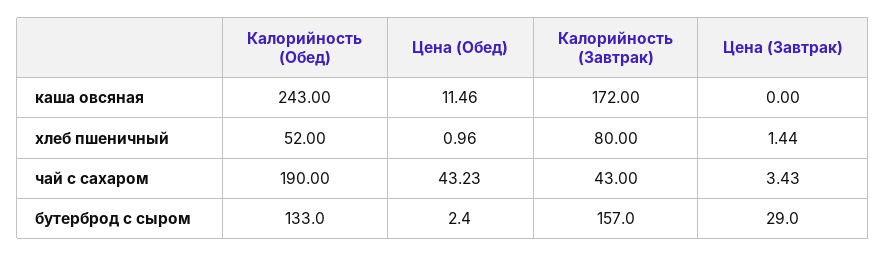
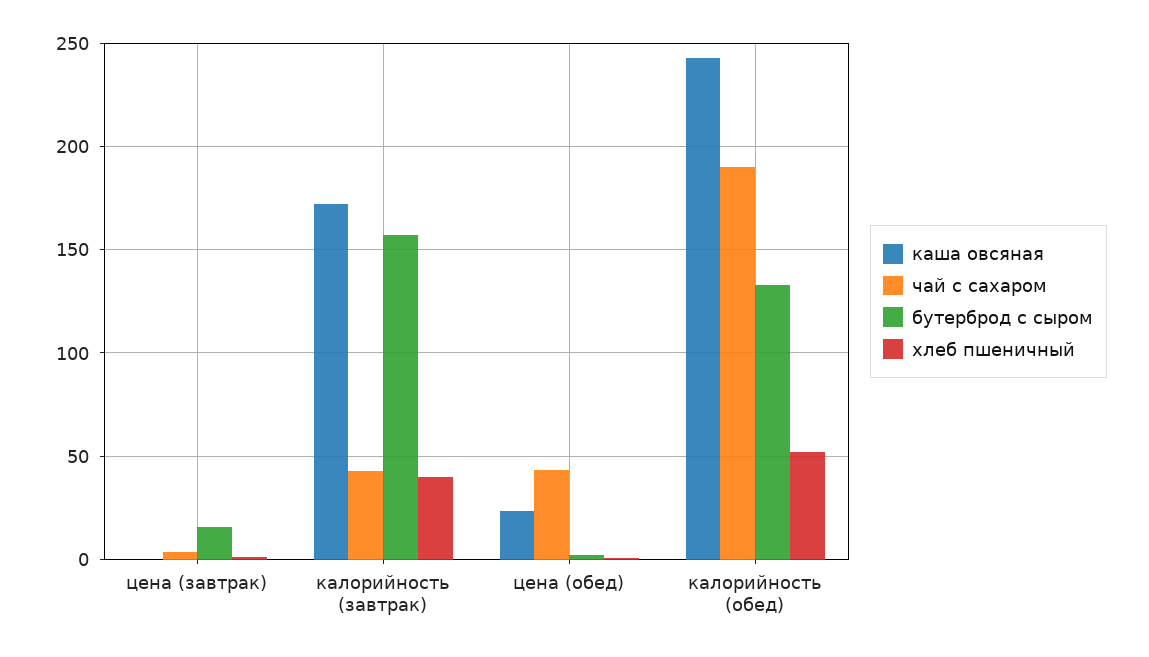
каша овсяная, Цена (Обед): 11.46 -> 25
хлеб пшеничный, Калорийность (Завтрак): 80 -> 40
бутерброд с сыром, Цена (Завтрак): 29 -> 15

